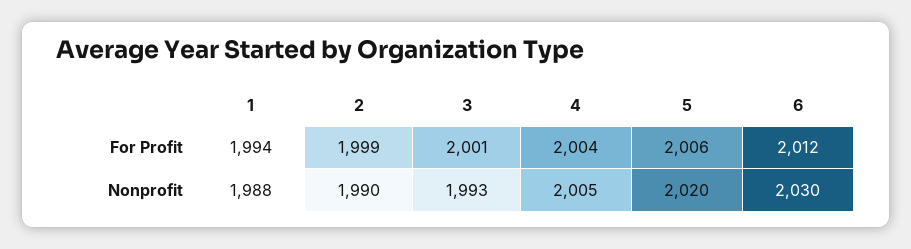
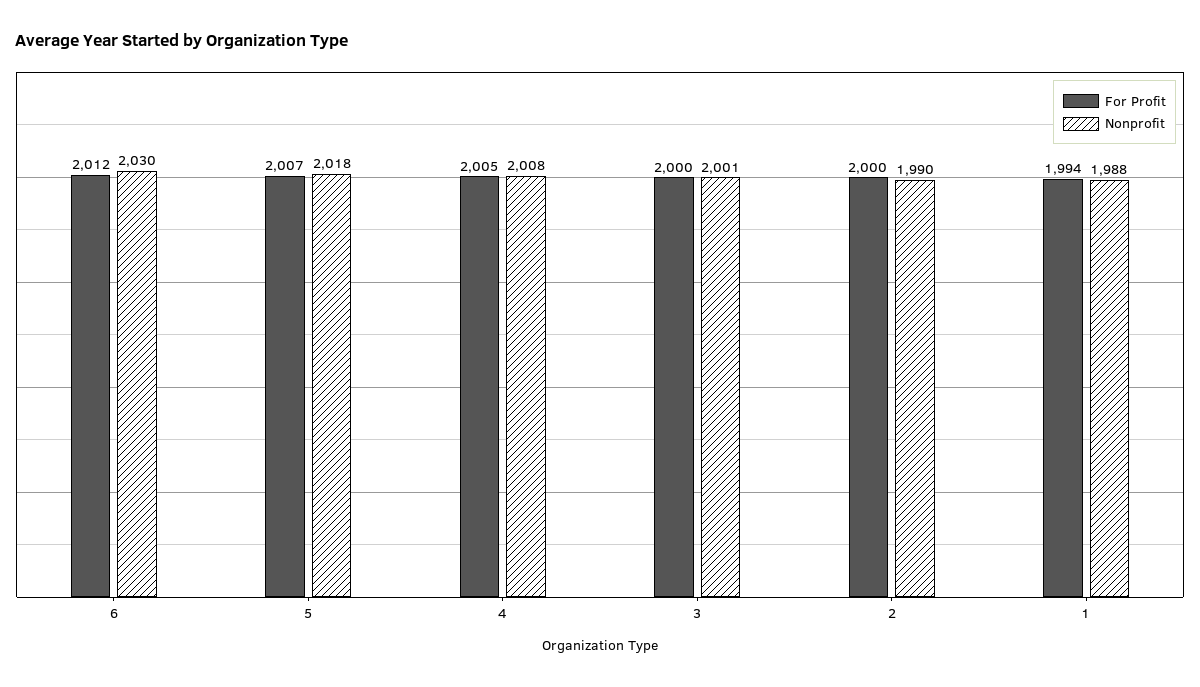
For Profit, 2: 1999 -> 2000
For Profit, 3: 2001 -> 2000
For Profit, 4: 2004 -> 2005
For Profit, 5: 2006 -> 2007
Nonprofit, 3: 1993 -> 2001
Nonprofit, 4: 2005 -> 2008
Nonprofit, 5: 2020 -> 2018

